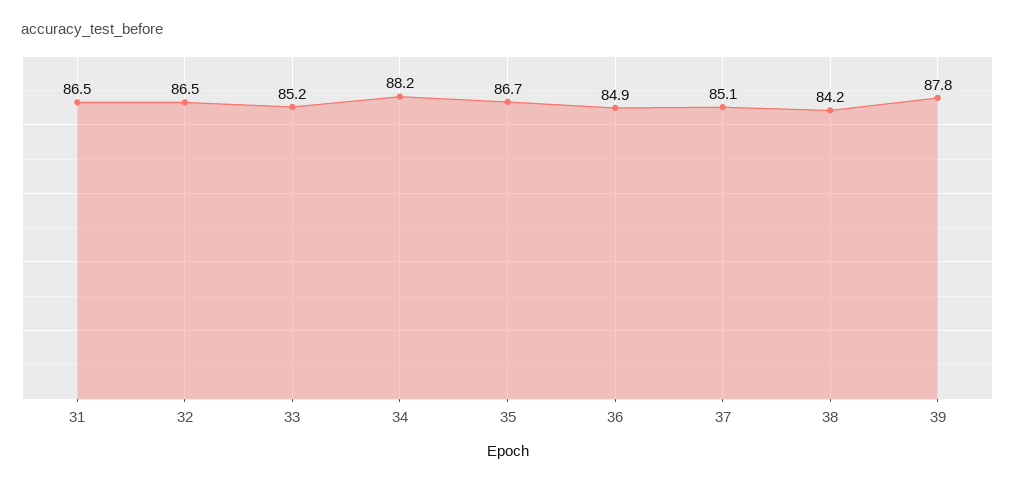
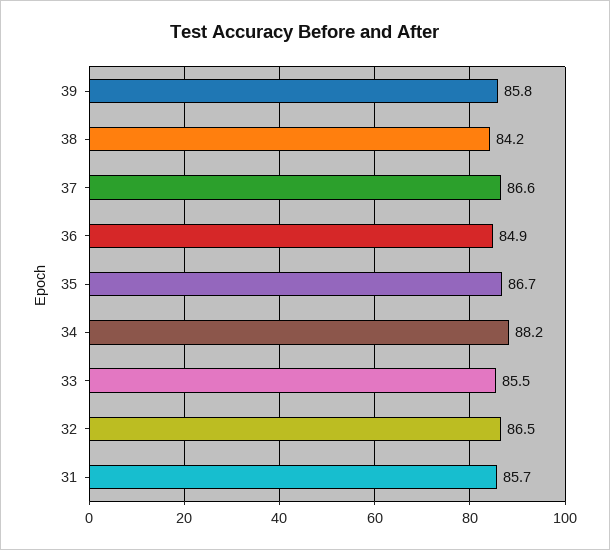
31: 86.5 -> 85.7
33: 85.2 -> 85.5
37: 85.1 -> 86.6
39: 87.8 -> 85.8

